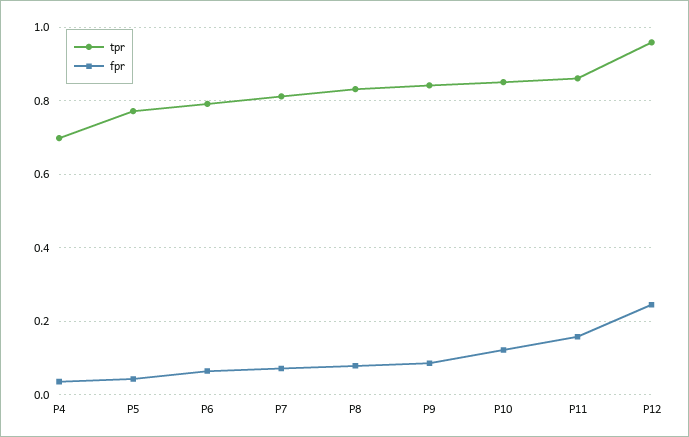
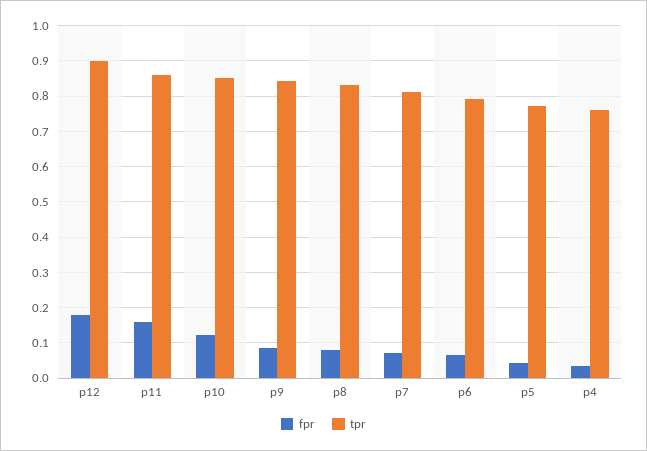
tpr, P4: 0.7 -> 0.76
tpr, P12: 0.96 -> 0.9
fpr, P12: 0.24 -> 0.18

